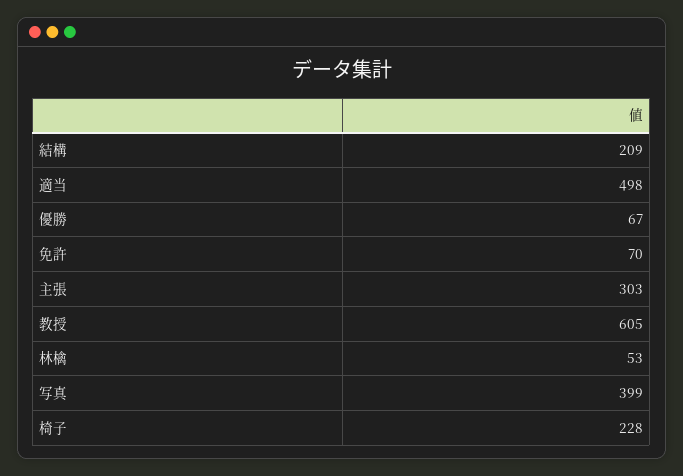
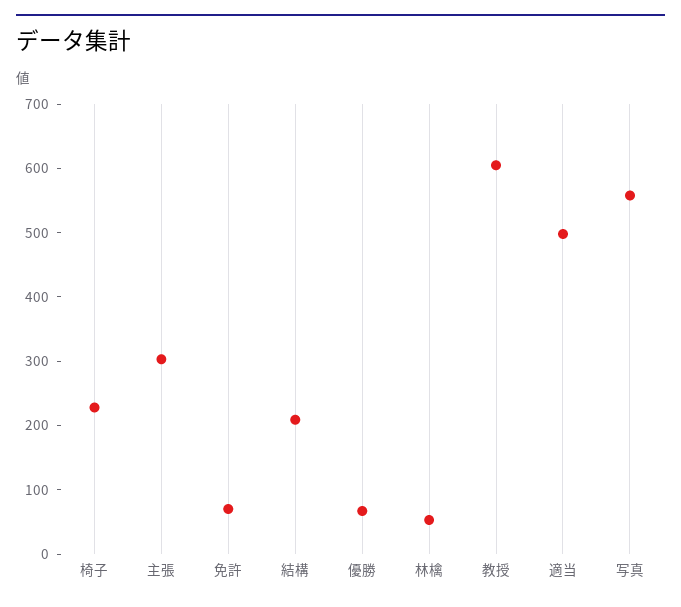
写真: 399 -> 560

